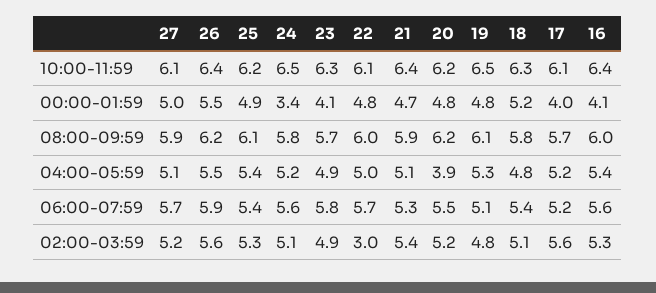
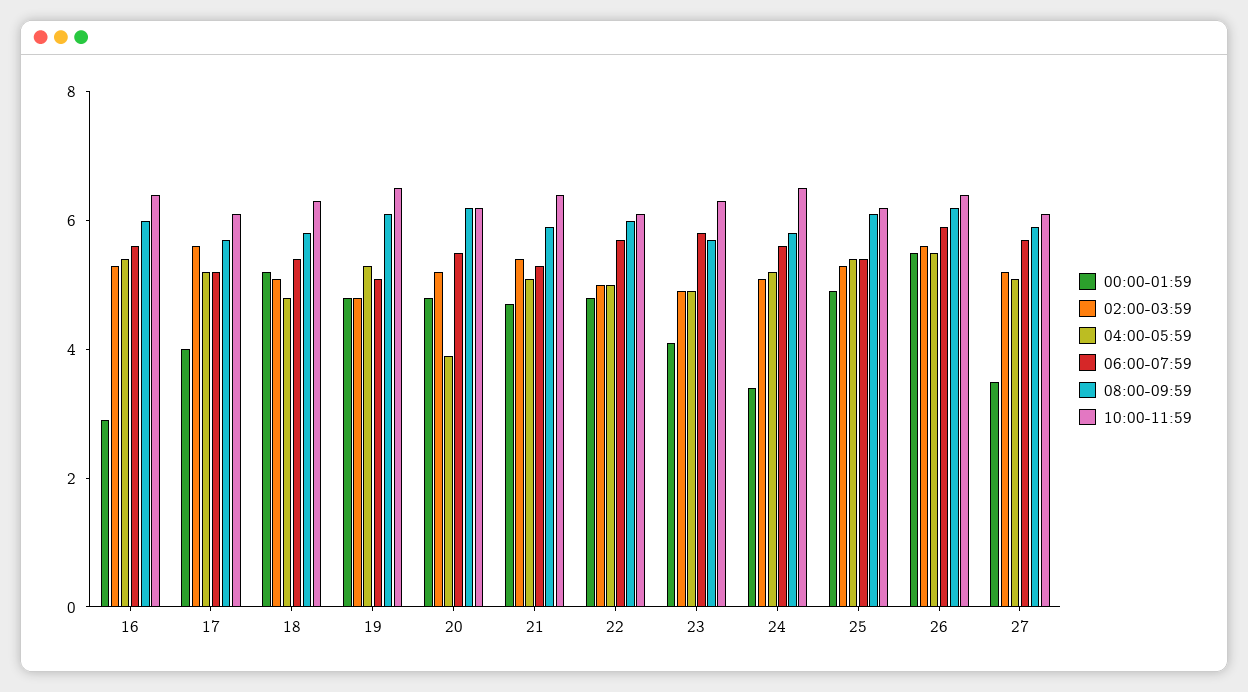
00:00-01:59, 27: 5 -> 3.5
00:00-01:59, 16: 4.1 -> 3
02:00-03:59, 22: 3 -> 5

